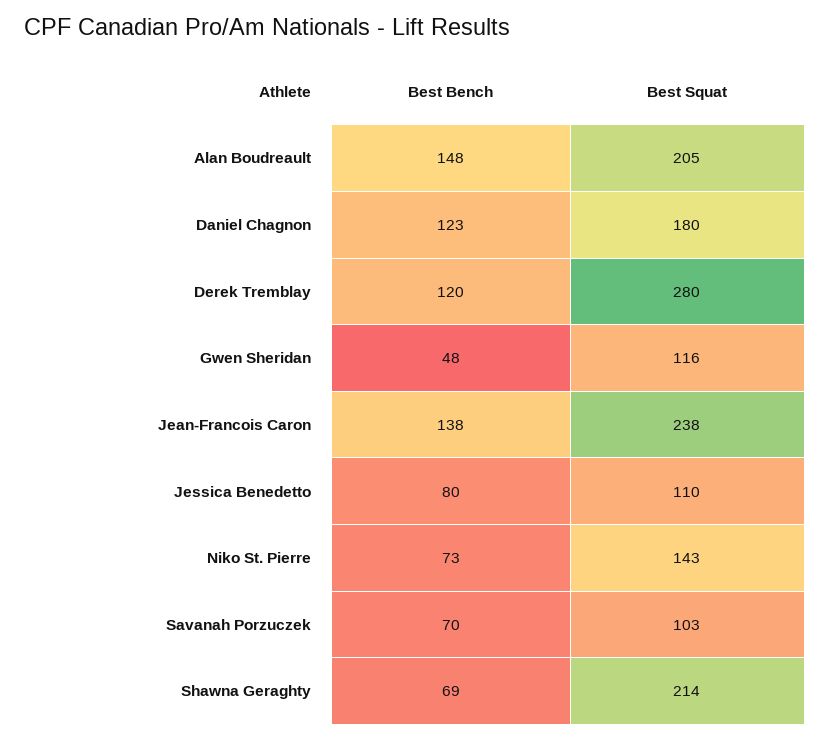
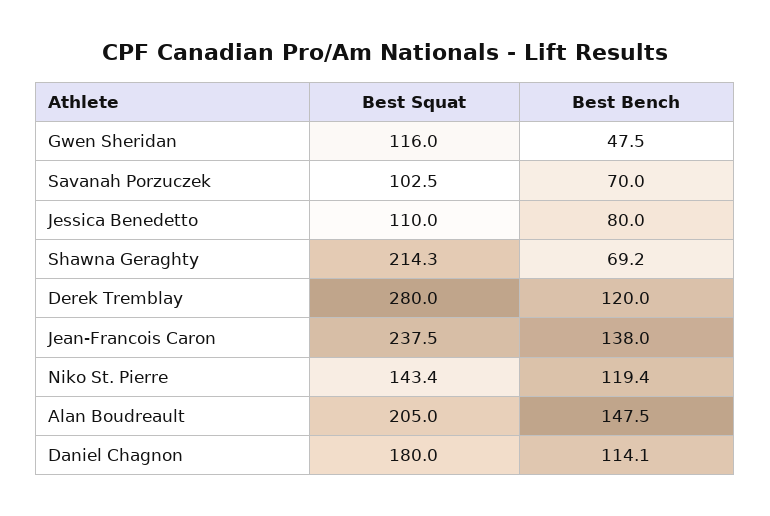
Best Bench, Daniel Chagnon: 123 -> 114.1
Best Bench, Niko St. Pierre: 73 -> 119.4

